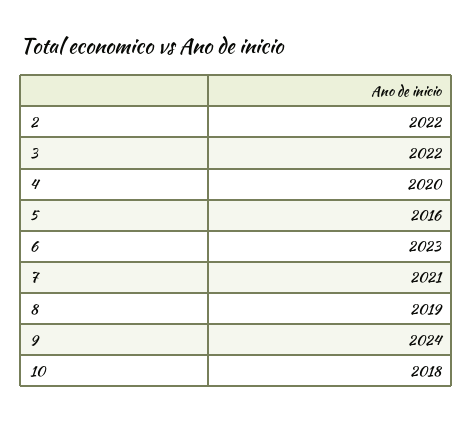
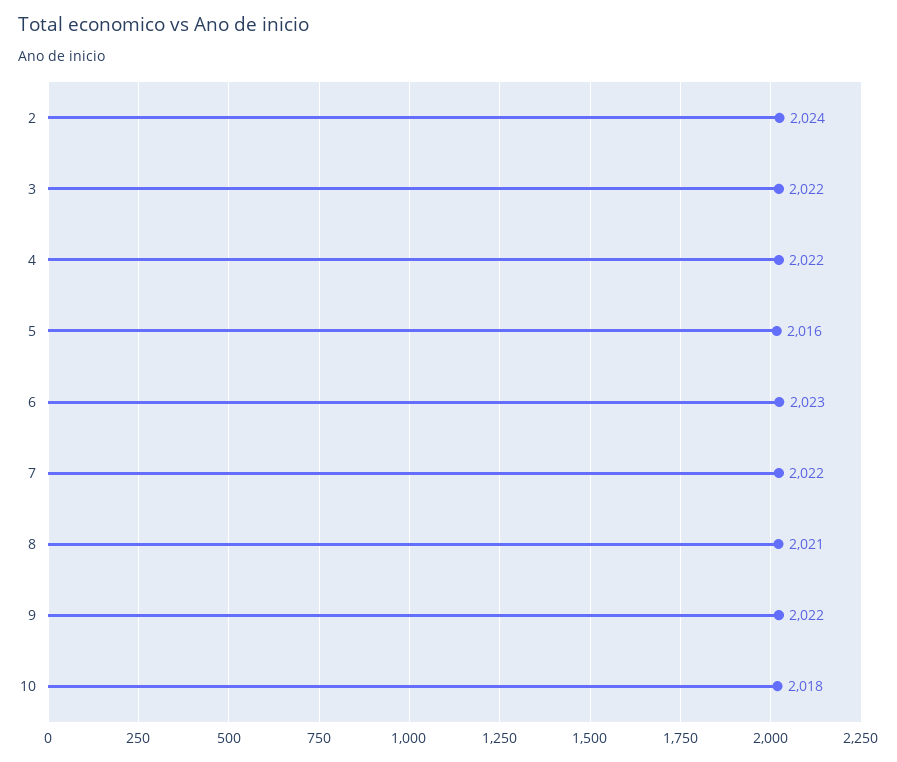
2: 2022 -> 2024
4: 2020 -> 2022
7: 2021 -> 2022
8: 2019 -> 2021
9: 2024 -> 2022

